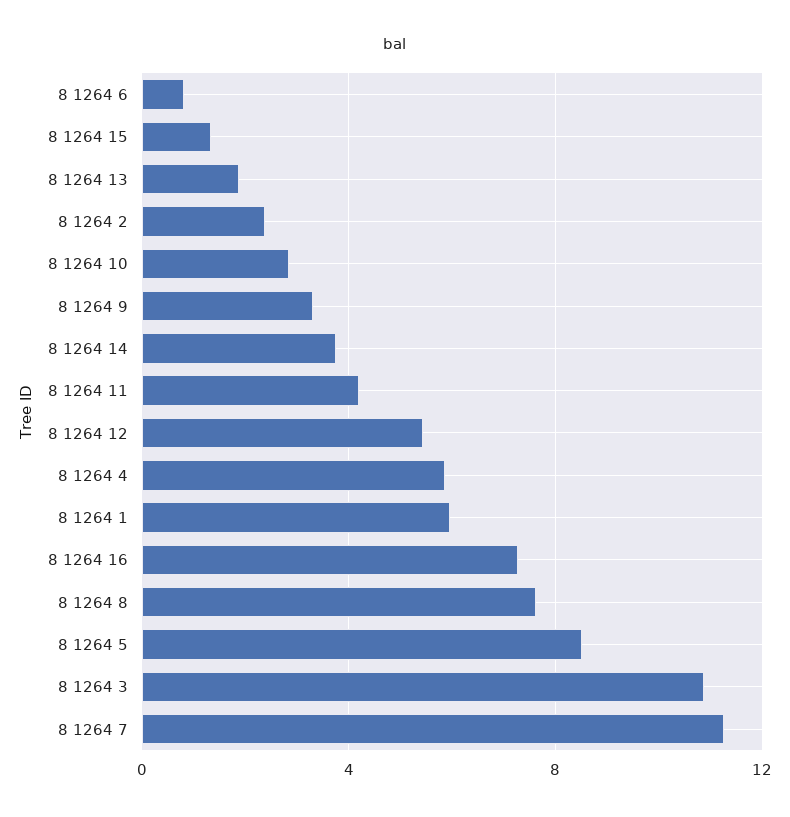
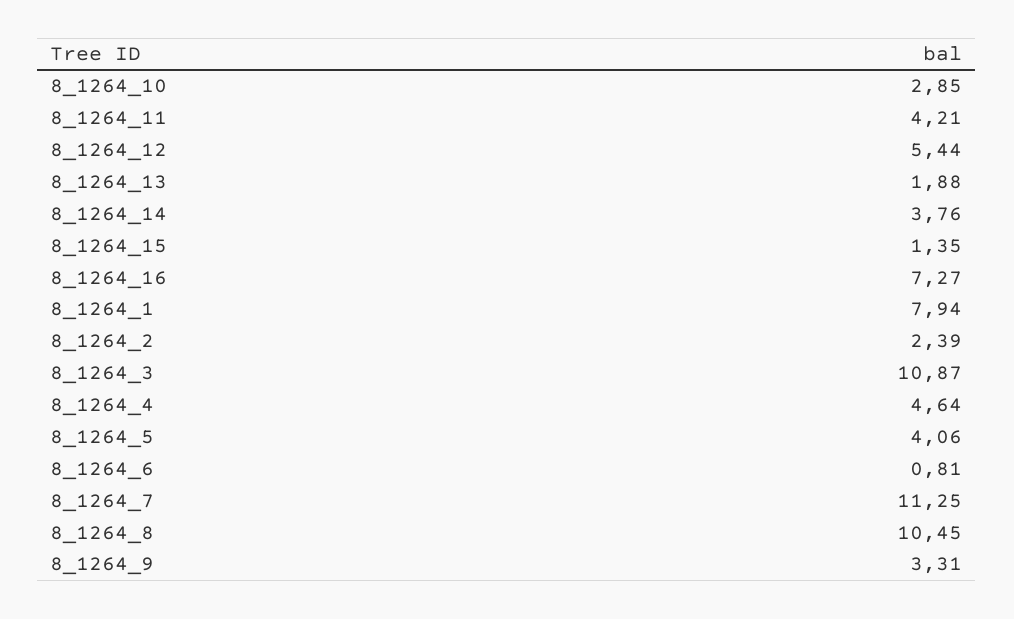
8 1264 4: 6 -> 4.64
8 1264 1: 6 -> 7.94
8 1264 8: 7.5 -> 10.45
8 1264 5: 8.5 -> 4.06

